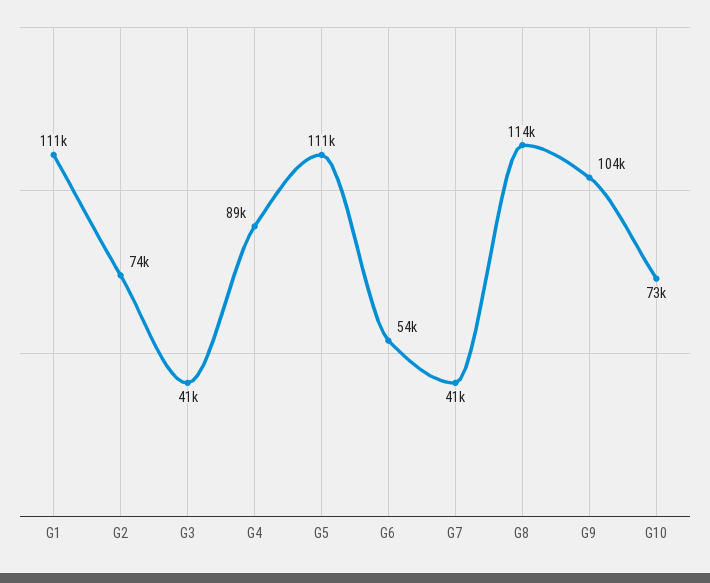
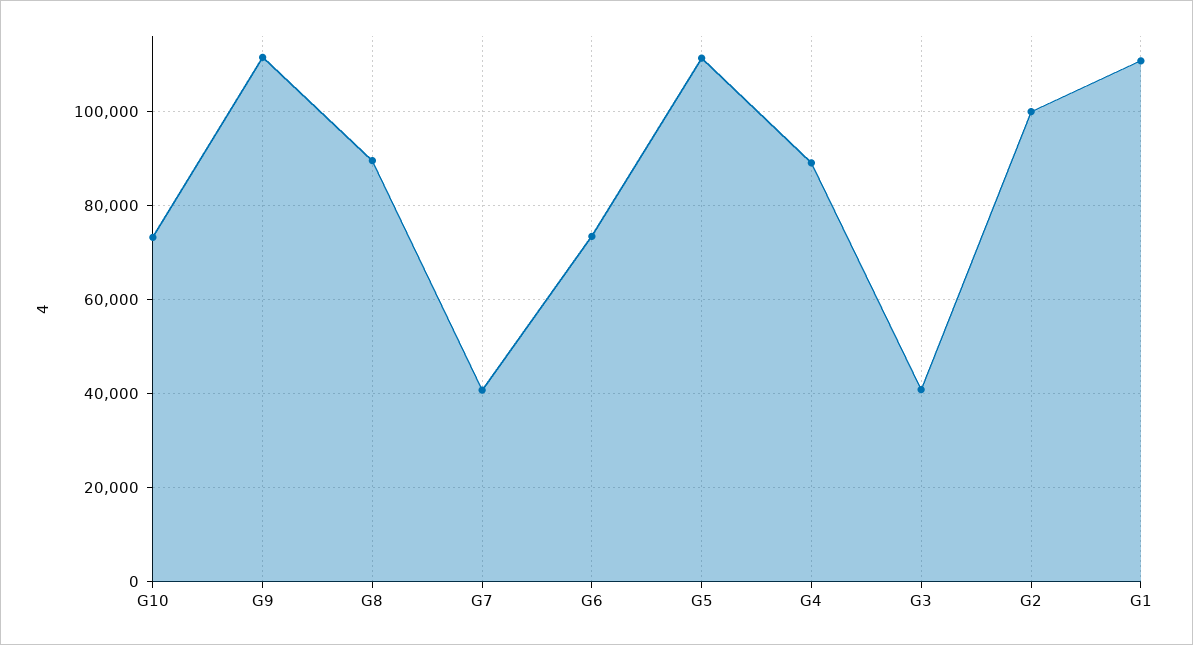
G2: 74000 -> 100000
G6: 54000 -> 74000
G8: 114000 -> 90000
G9: 104000 -> 112000

